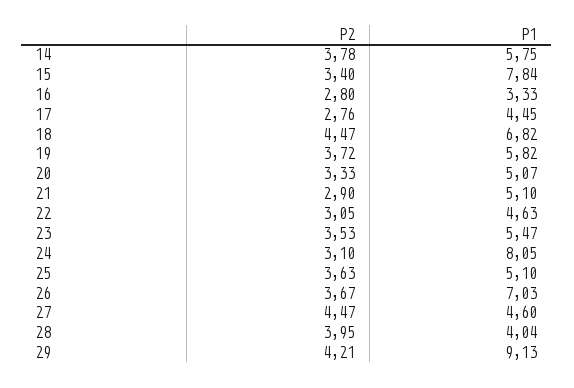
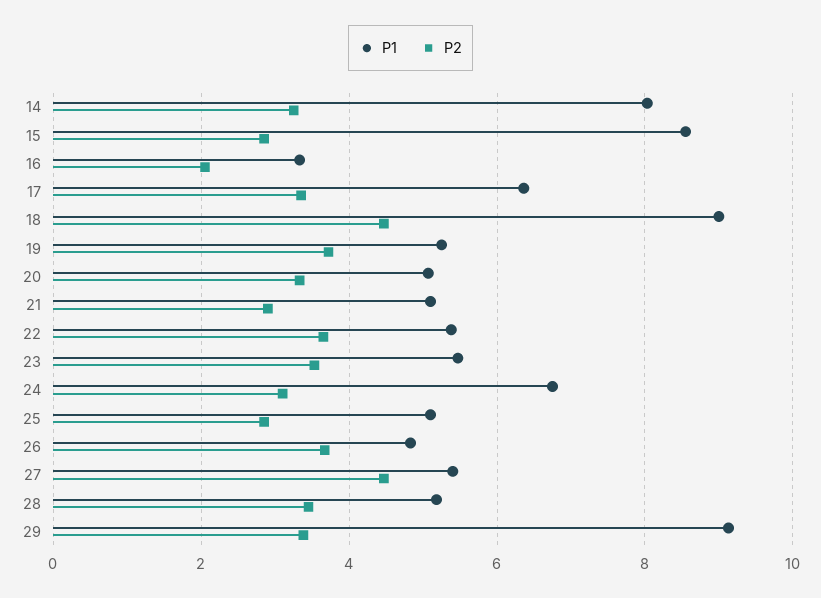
P2, 14: 3.78 -> 3.2
P1, 14: 5.75 -> 8
P2, 15: 3.4 -> 2.8
P1, 15: 7.84 -> 8.6
P2, 16: 2.8 -> 2
P2, 17: 2.76 -> 3.4
P1, 17: 4.45 -> 6.4
P1, 18: 6.82 -> 9
P1, 19: 5.82 -> 5.2
P2, 22: 3.05 -> 3.6
P1, 22: 4.63 -> 5.4
P1, 24: 8.05 -> 6.8
P2, 25: 3.63 -> 2.8
P1, 26: 7.03 -> 4.8
P1, 27: 4.6 -> 5.4
P2, 28: 3.95 -> 3.4
P1, 28: 4.04 -> 5.2
P2, 29: 4.21 -> 3.4

